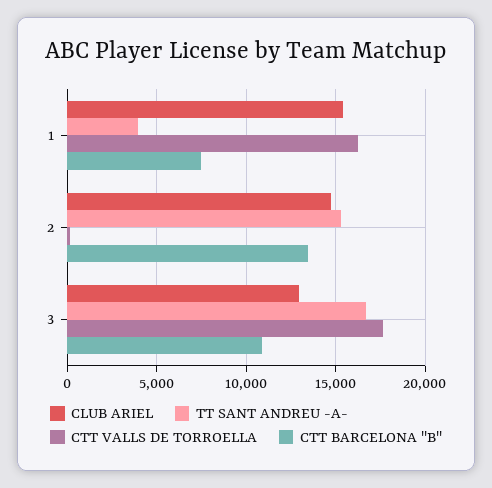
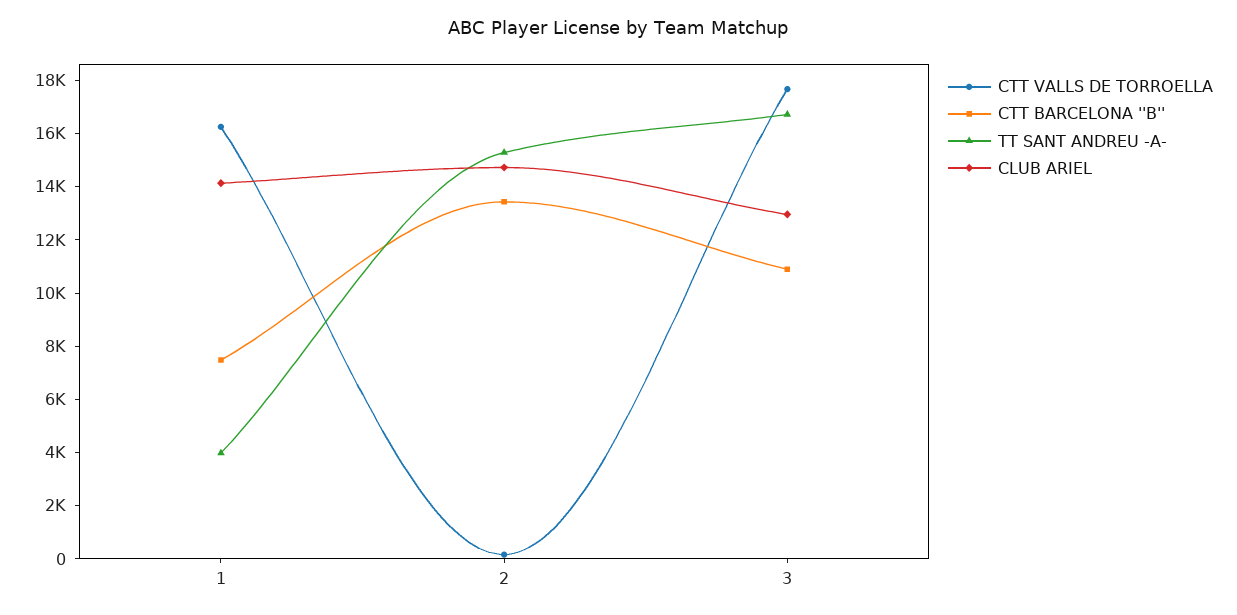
CLUB ARIEL, 1: 15500 -> 14000

